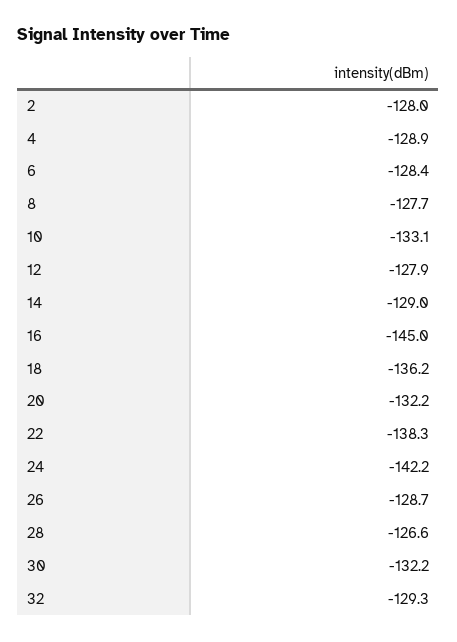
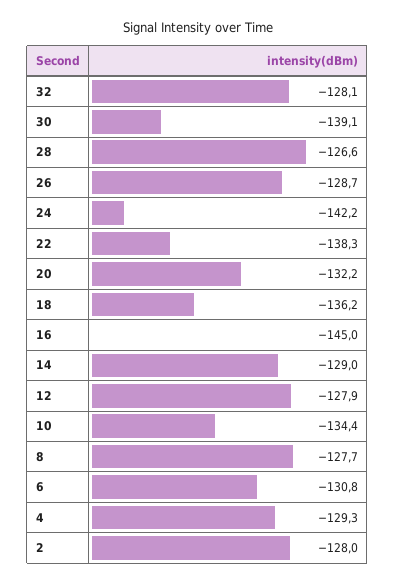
4: -128.9 -> -129.3
6: -128.4 -> -130.8
10: -133.1 -> -134.4
30: -132.2 -> -139.1
32: -129.3 -> -128.1

